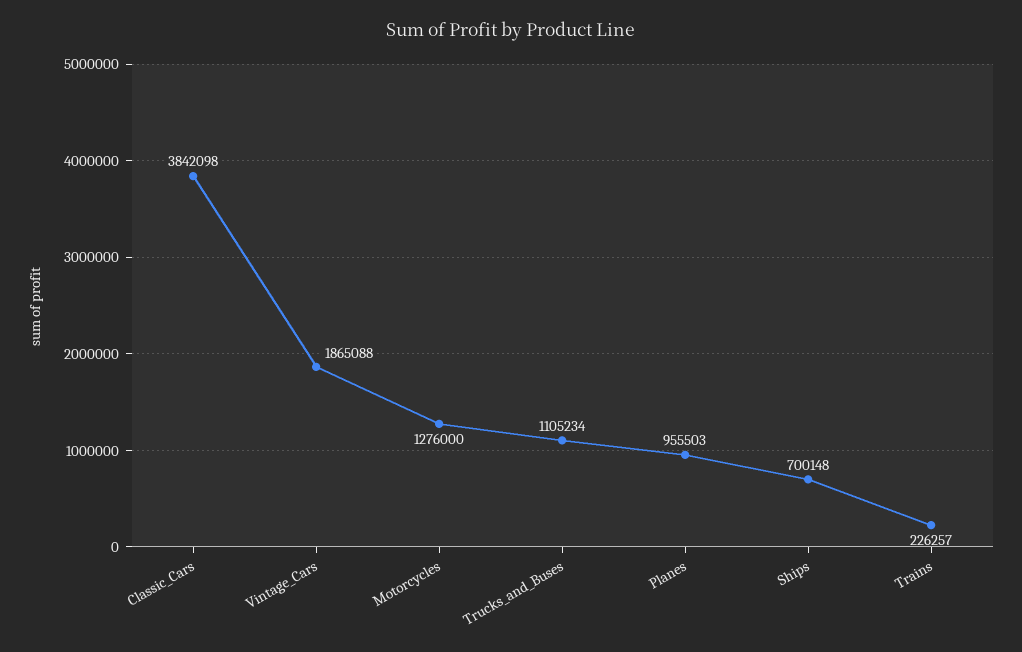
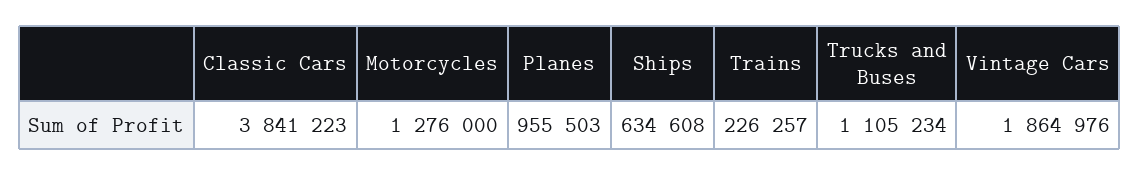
Classic_Cars: 3842098 -> 3841223
Vintage_Cars: 1865088 -> 1864976
Ships: 700148 -> 634608

